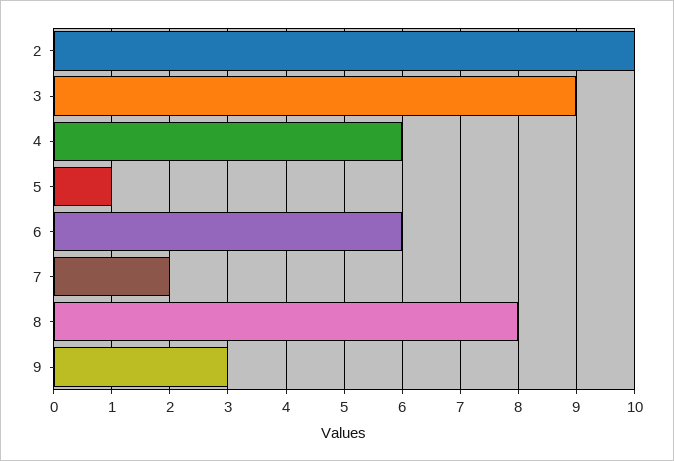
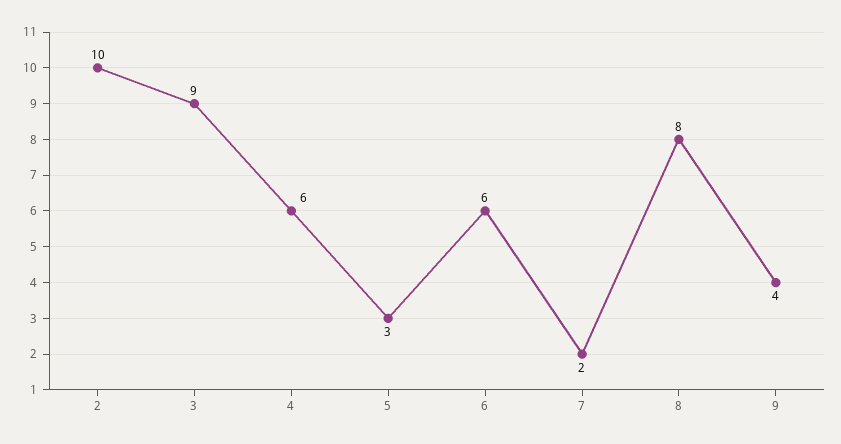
5: 1 -> 3
9: 3 -> 4

